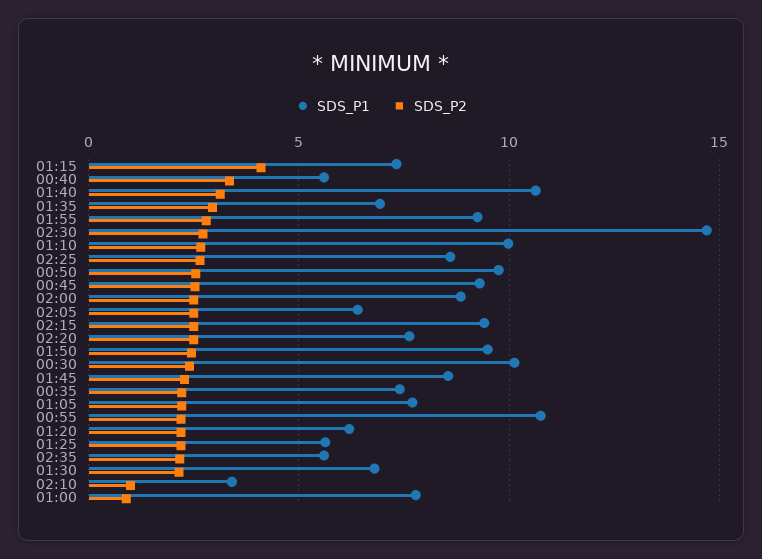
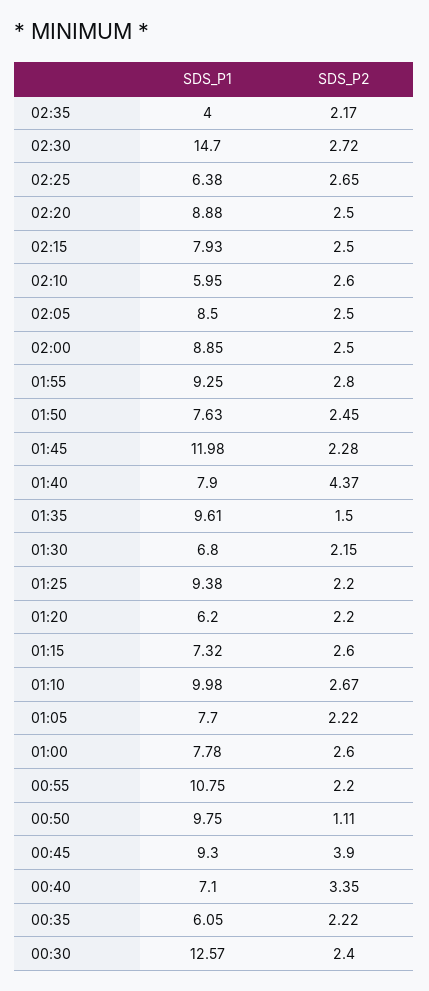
SDS_P2, 01:15: 4 -> 2.6
SDS_P1, 00:40: 5.5 -> 7.1
SDS_P1, 01:40: 10.5 -> 7.9
SDS_P2, 01:40: 3 -> 4.37
SDS_P1, 01:35: 7 -> 9.61
SDS_P2, 01:35: 3 -> 1.5
SDS_P1, 02:25: 8.5 -> 6.38
SDS_P2, 00:50: 2.5 -> 1.11
SDS_P2, 00:45: 2.5 -> 3.9
SDS_P1, 02:05: 6.5 -> 8.5
SDS_P1, 02:15: 9.5 -> 7.93
SDS_P1, 02:20: 7.5 -> 8.88
SDS_P1, 01:50: 9.5 -> 7.63
SDS_P1, 00:30: 10 -> 12.57
SDS_P1, 01:45: 8.5 -> 11.98
SDS_P1, 00:35: 7.5 -> 6.05
SDS_P1, 01:25: 5.5 -> 9.38
SDS_P1, 02:35: 5.5 -> 4
SDS_P1, 02:10: 3.5 -> 5.95
SDS_P2, 02:10: 1 -> 2.6
SDS_P2, 01:00: 1 -> 2.6

